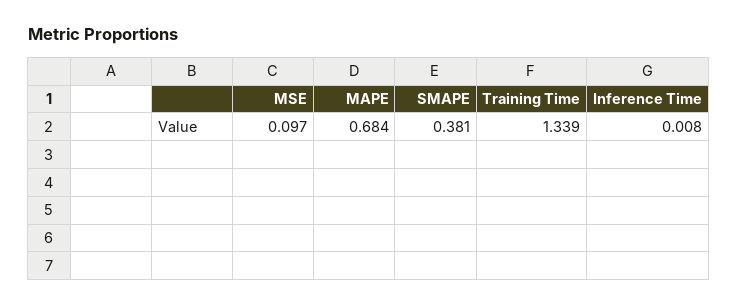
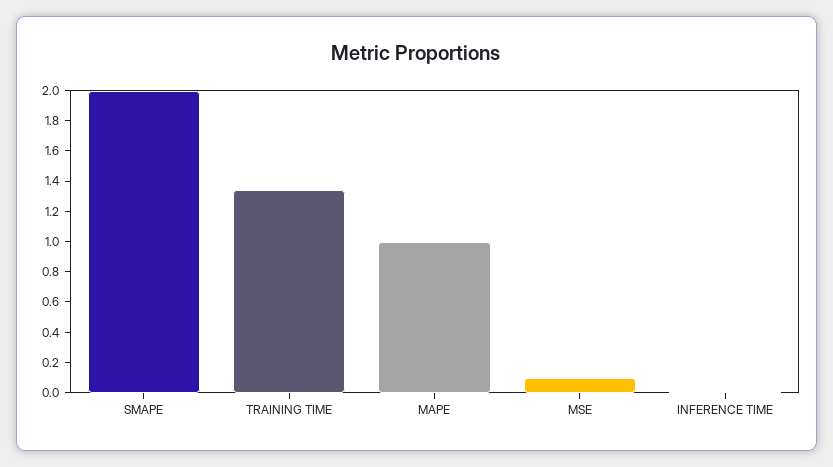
MAPE: 0.684 -> 1
SMAPE: 0.381 -> 2

